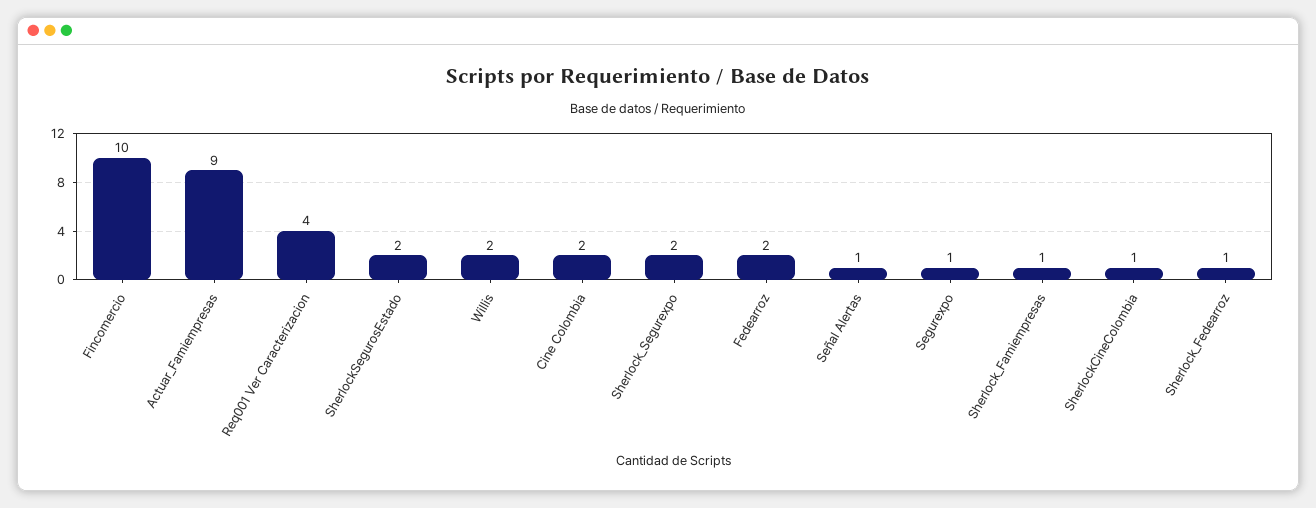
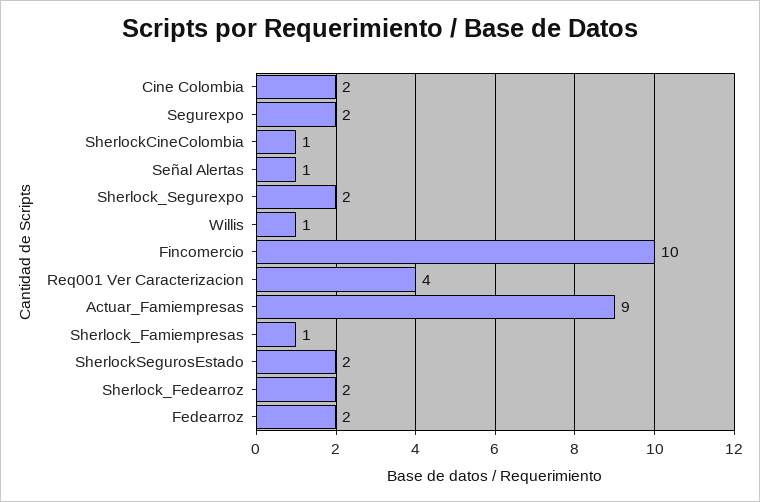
Willis: 2 -> 1
Segurexpo: 1 -> 2
Sherlock_Fedearroz: 1 -> 2

